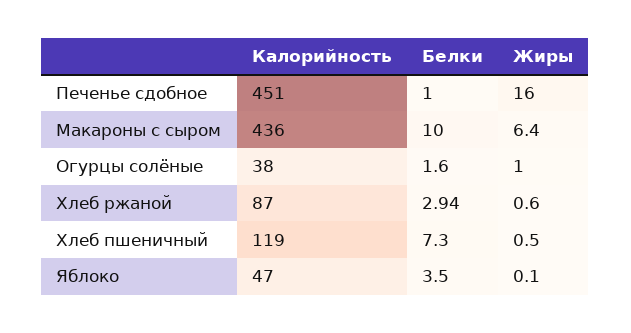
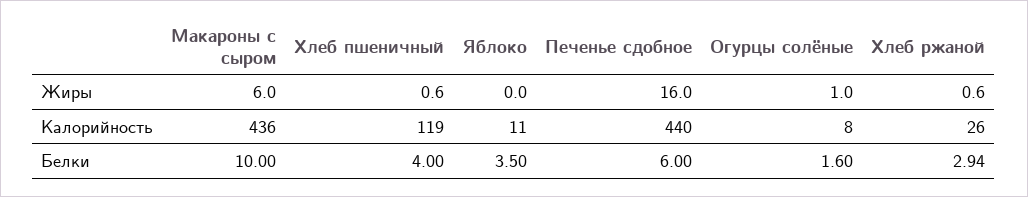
Калорийность, Печенье сдобное: 451 -> 440
Белки, Печенье сдобное: 1 -> 6
Жиры, Макароны с сыром: 6.4 -> 6
Калорийность, Огурцы солёные: 38 -> 8
Калорийность, Хлеб ржаной: 87 -> 26
Белки, Хлеб пшеничный: 7.3 -> 4
Жиры, Хлеб пшеничный: 0.5 -> 0.6
Калорийность, Яблоко: 47 -> 11
Жиры, Яблоко: 0.1 -> 0

